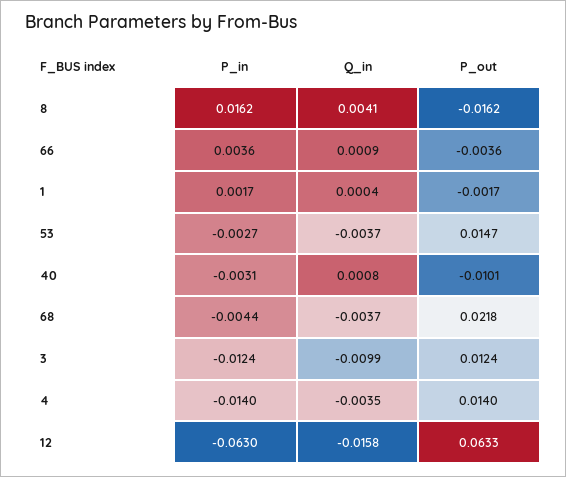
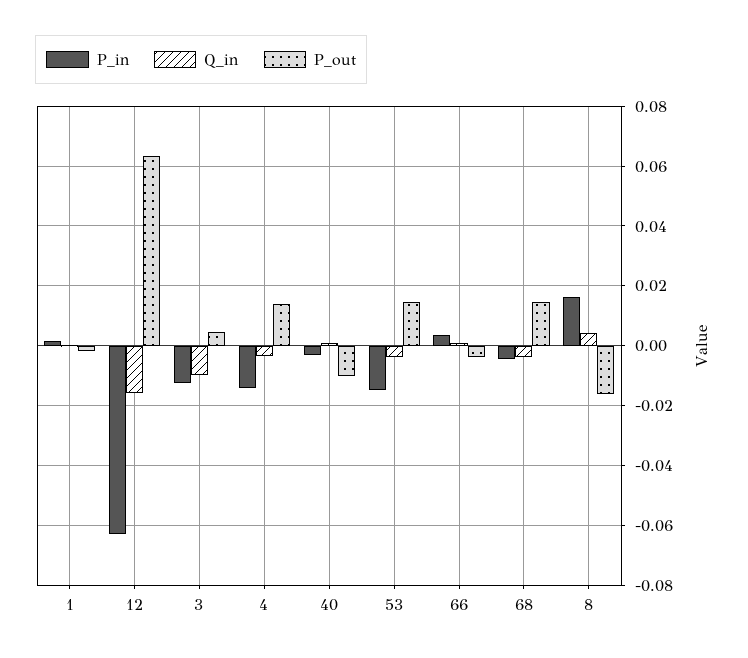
P_in, 53: -0.0027 -> -0.015
P_out, 68: 0.0218 -> 0.015
P_out, 3: 0.0124 -> 0.005

